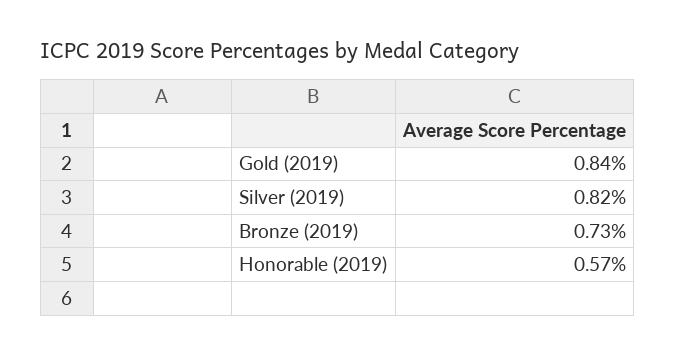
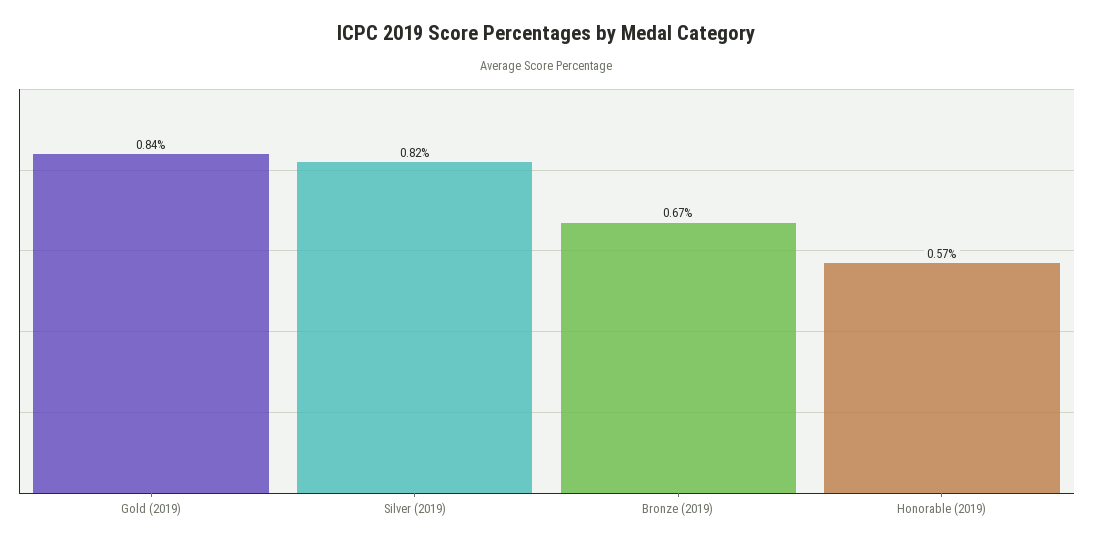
Bronze (2019): 0.73 -> 0.67

